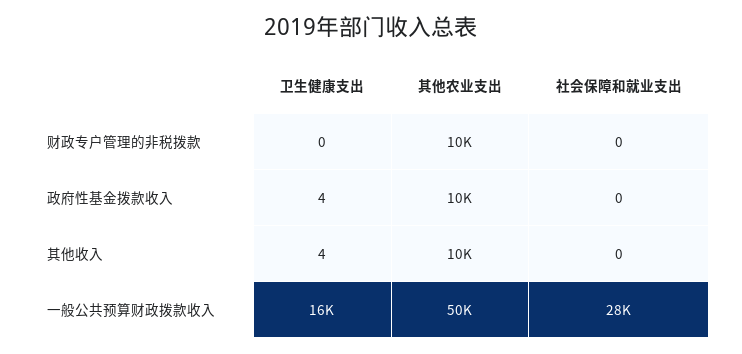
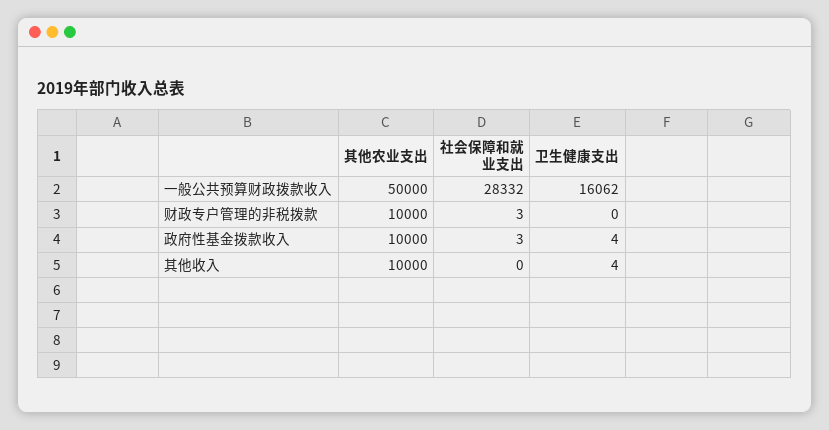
社会保障和就业支出, 财政专户管理的非税拨款: 0 -> 3
社会保障和就业支出, 政府性基金拨款收入: 0 -> 3

